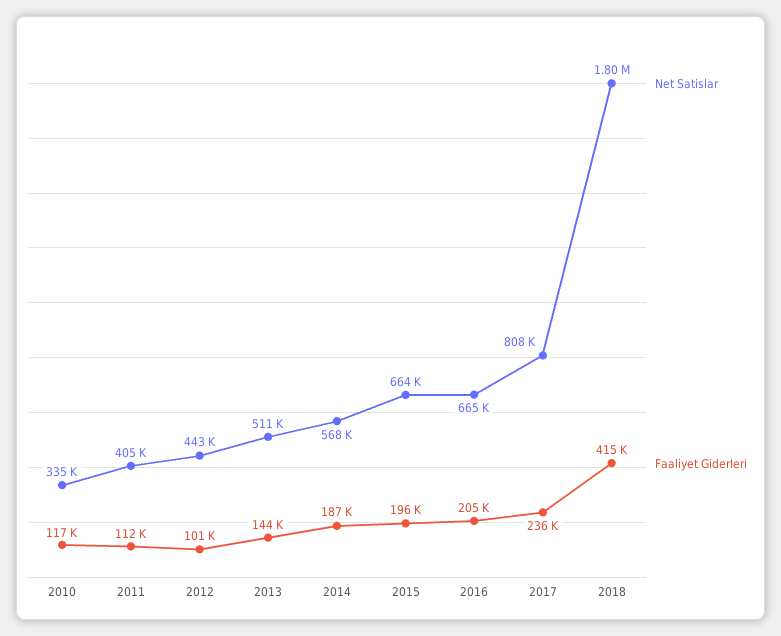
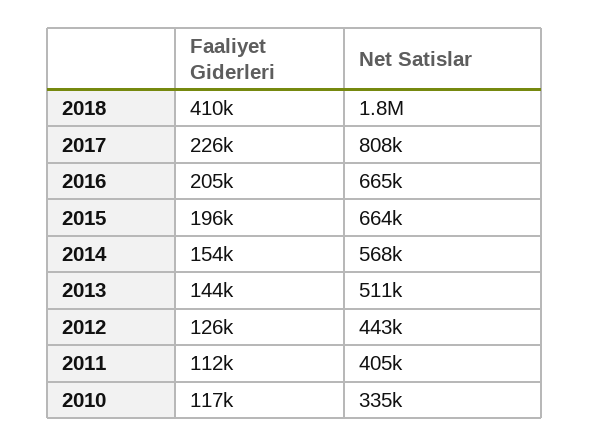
Faaliyet Giderleri, 2012: 101000 -> 126000
Faaliyet Giderleri, 2014: 187000 -> 154000
Faaliyet Giderleri, 2017: 236000 -> 226000
Faaliyet Giderleri, 2018: 415000 -> 410000

